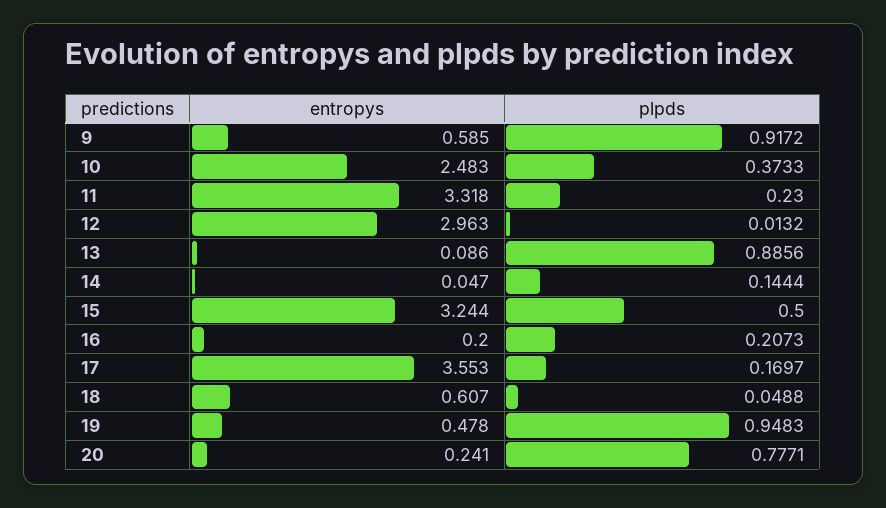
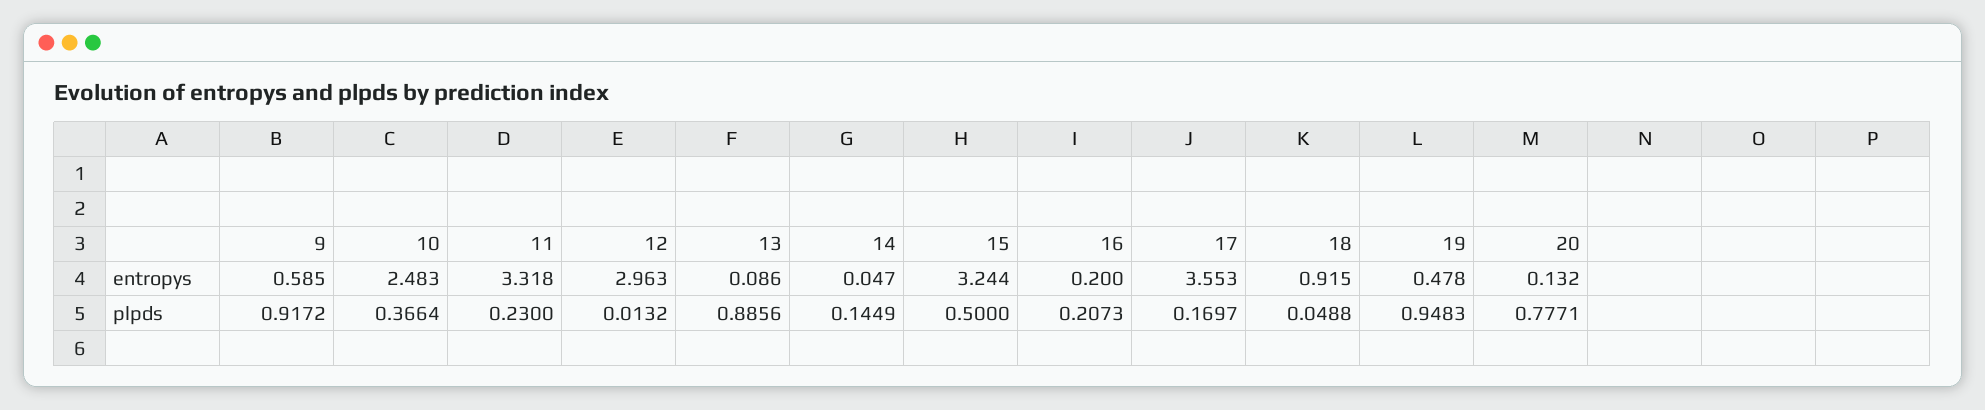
plpds, 10: 0.3733 -> 0.3664
plpds, 14: 0.1444 -> 0.1449
entropys, 18: 0.607 -> 0.915
entropys, 20: 0.241 -> 0.132

